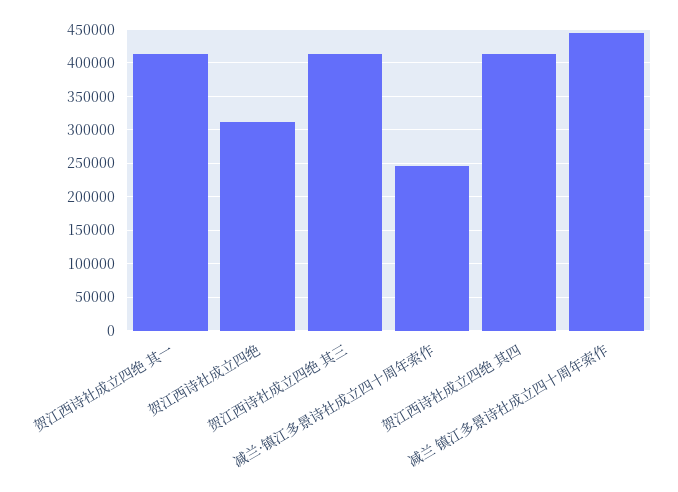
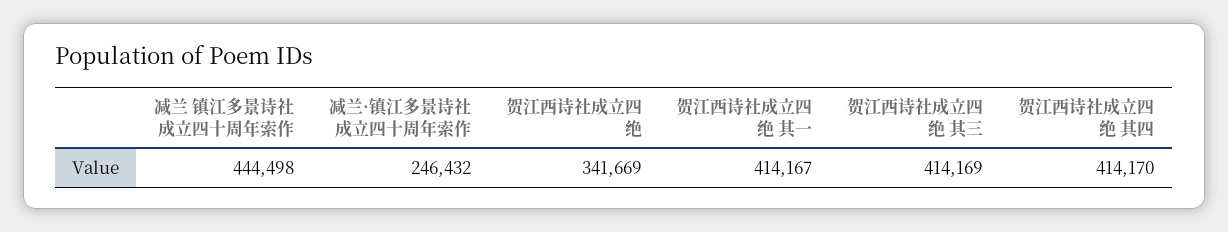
贺江西诗社成立四绝: 310000 -> 341669

